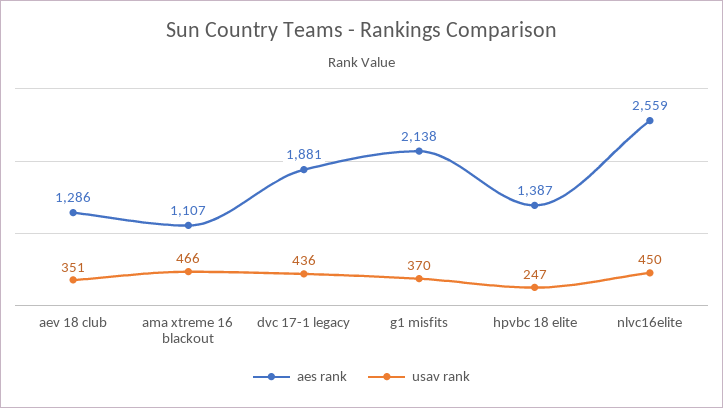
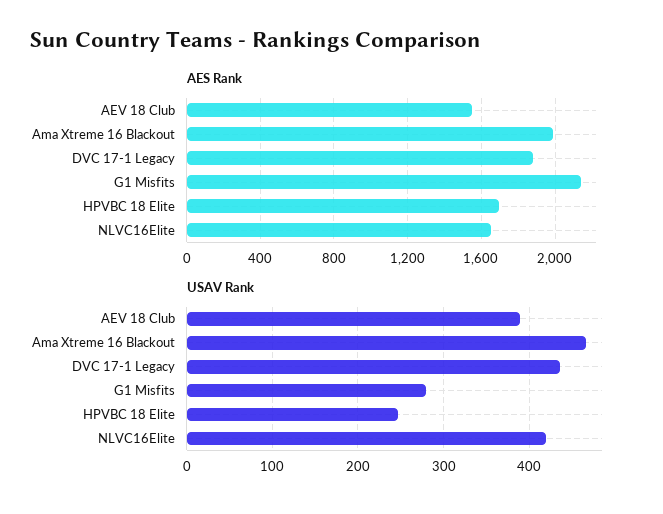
aes rank, aev 18 club: 1286 -> 1550
usav rank, aev 18 club: 351 -> 390
aes rank, ama xtreme 16 blackout: 1107 -> 2000
usav rank, g1 misfits: 370 -> 280
aes rank, hpvbc 18 elite: 1387 -> 1700
aes rank, nlvc16elite: 2559 -> 1650
usav rank, nlvc16elite: 450 -> 420

